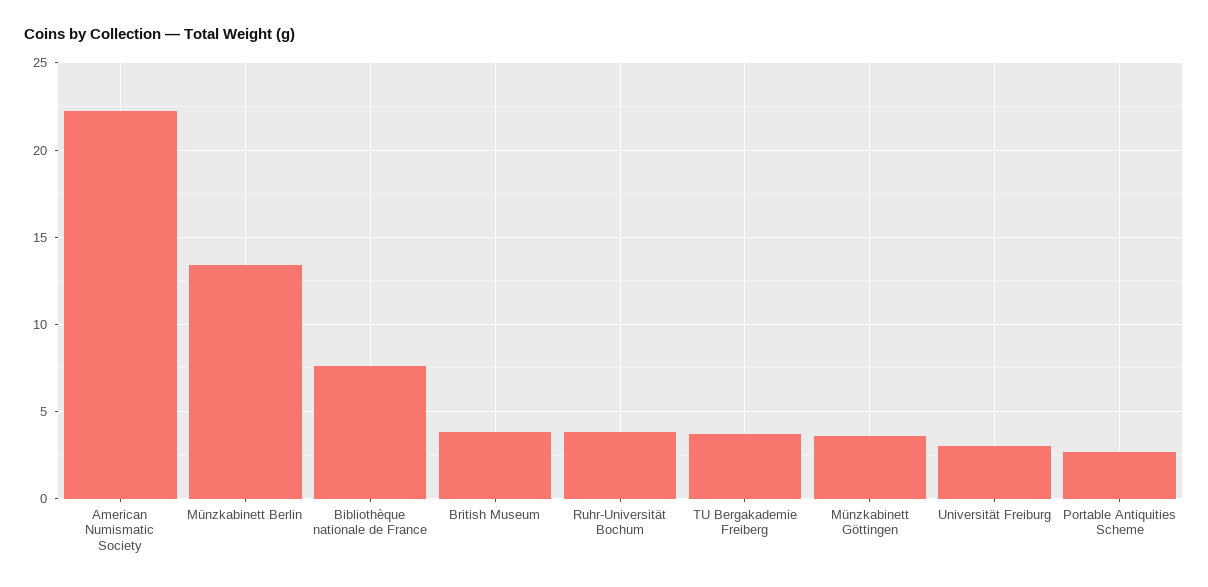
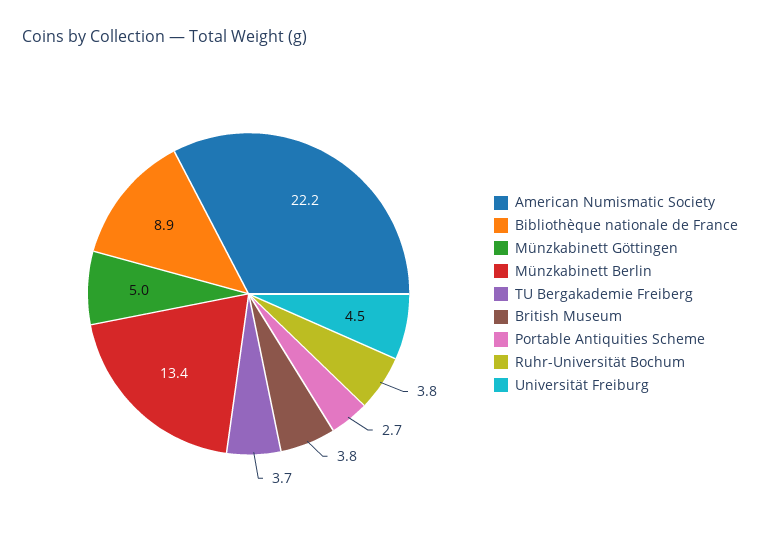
Bibliothèque nationale de France: 7.5 -> 8.9
Münzkabinett Göttingen: 3.5 -> 5
Universität Freiburg: 3 -> 4.5

